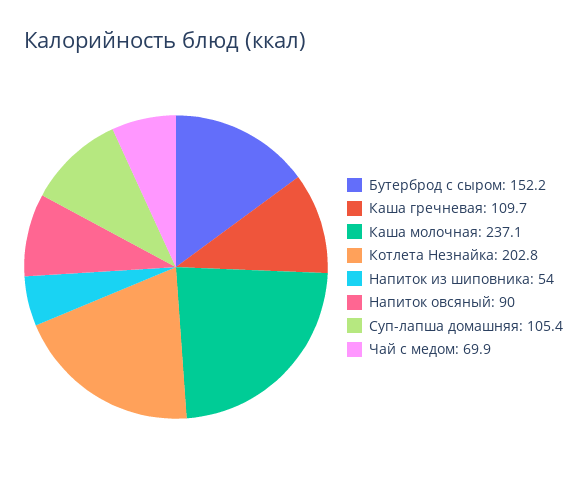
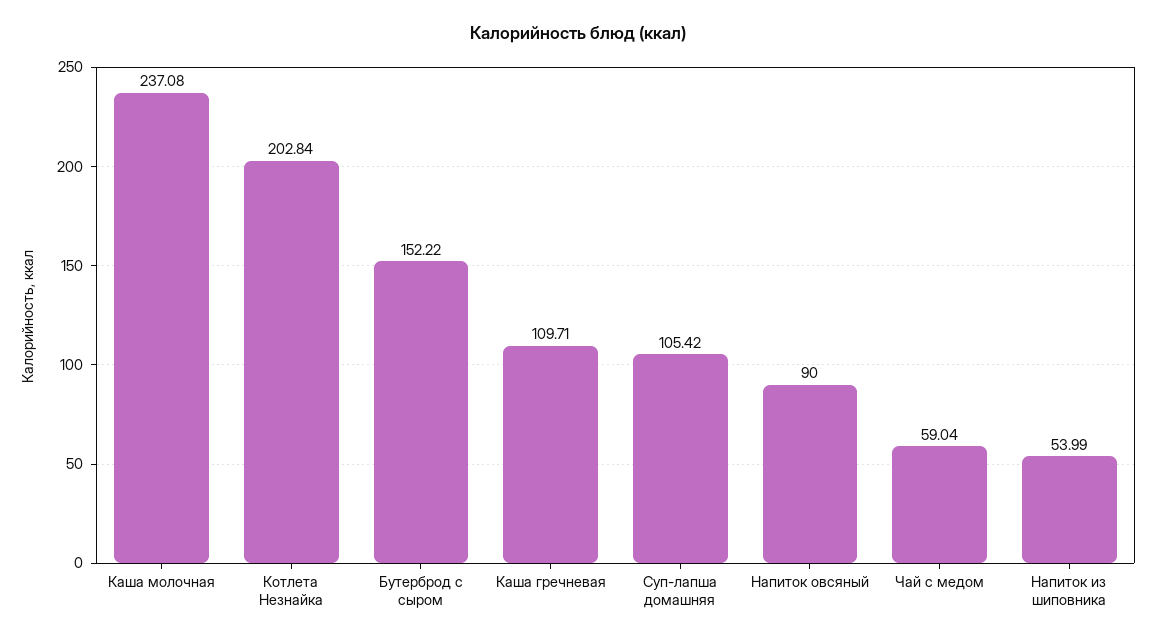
Чай с медом: 69.9 -> 59.04

